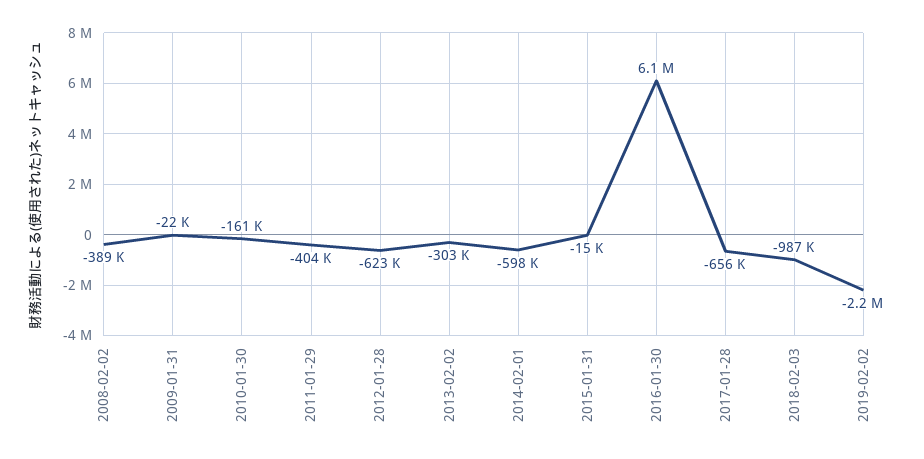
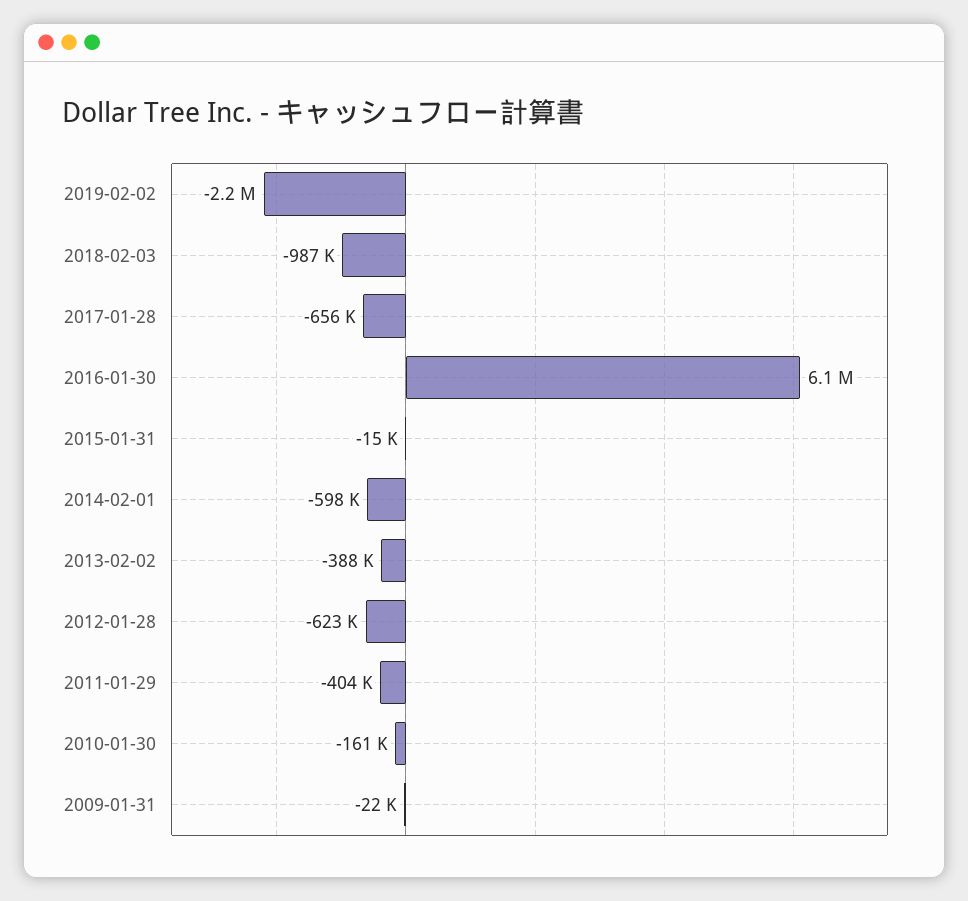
2008-02-02: -389000 -> none
2013-02-02: -303000 -> -388000

